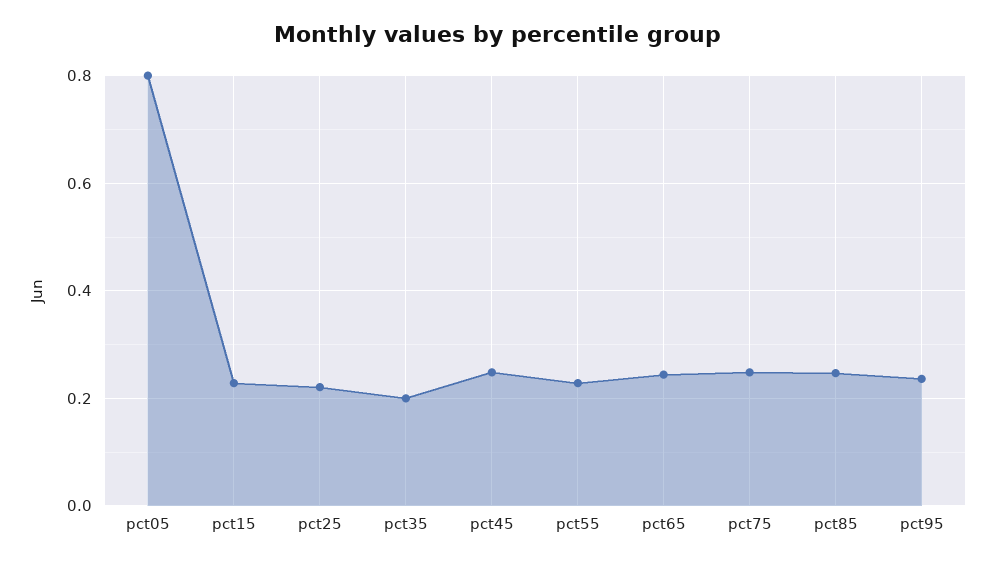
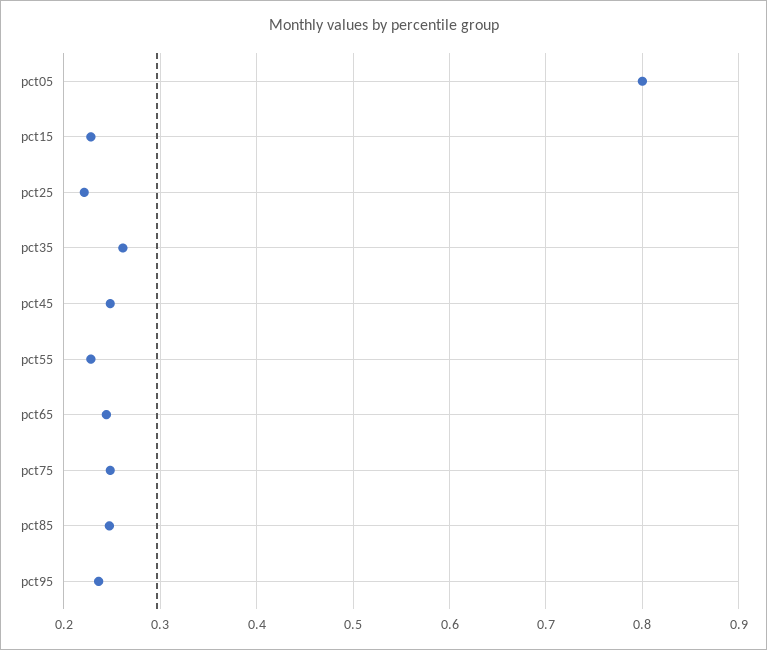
pct35: 0.2 -> 0.26

